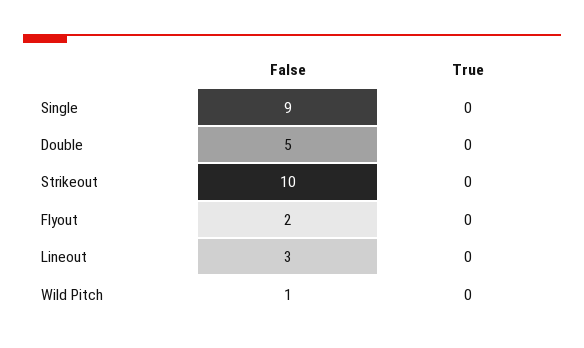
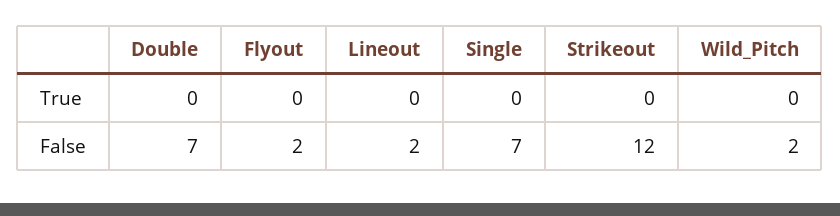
False, Single: 9 -> 7
False, Double: 5 -> 7
False, Strikeout: 10 -> 12
False, Lineout: 3 -> 2
False, Wild Pitch: 1 -> 2

